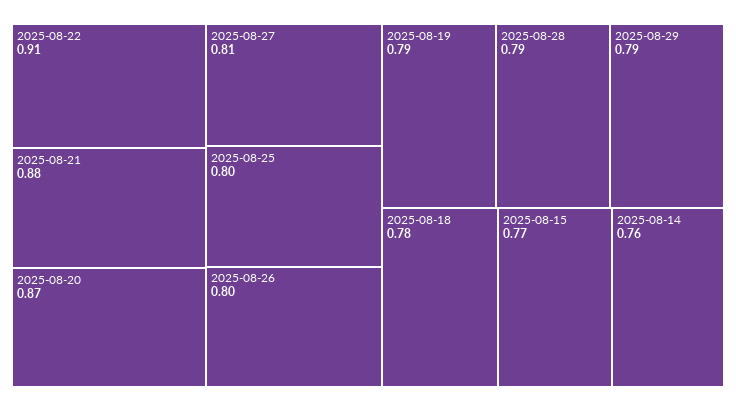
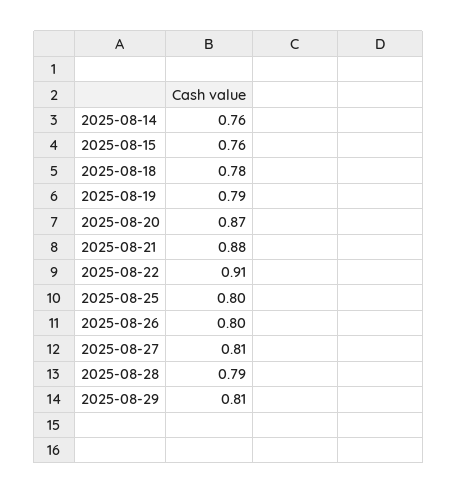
2025-08-29: 0.79 -> 0.81
2025-08-15: 0.77 -> 0.76

